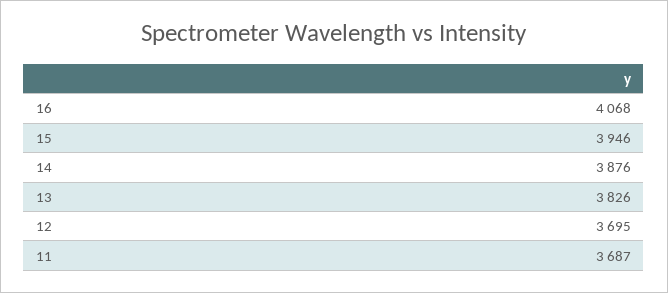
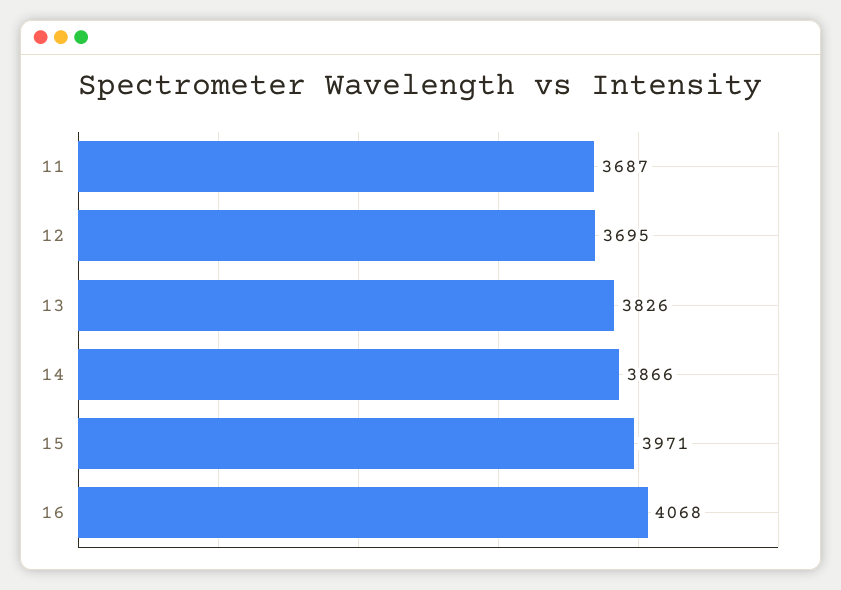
15: 3946 -> 3971
14: 3876 -> 3866

